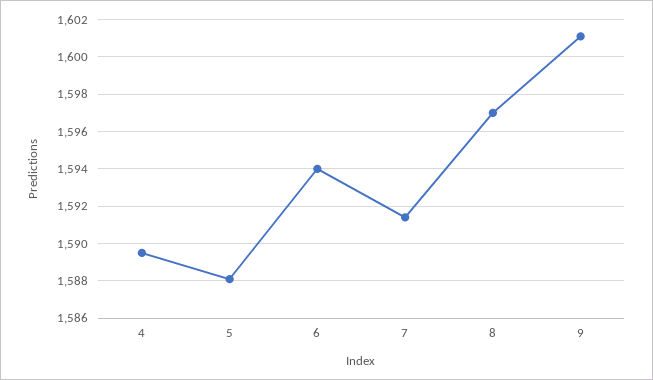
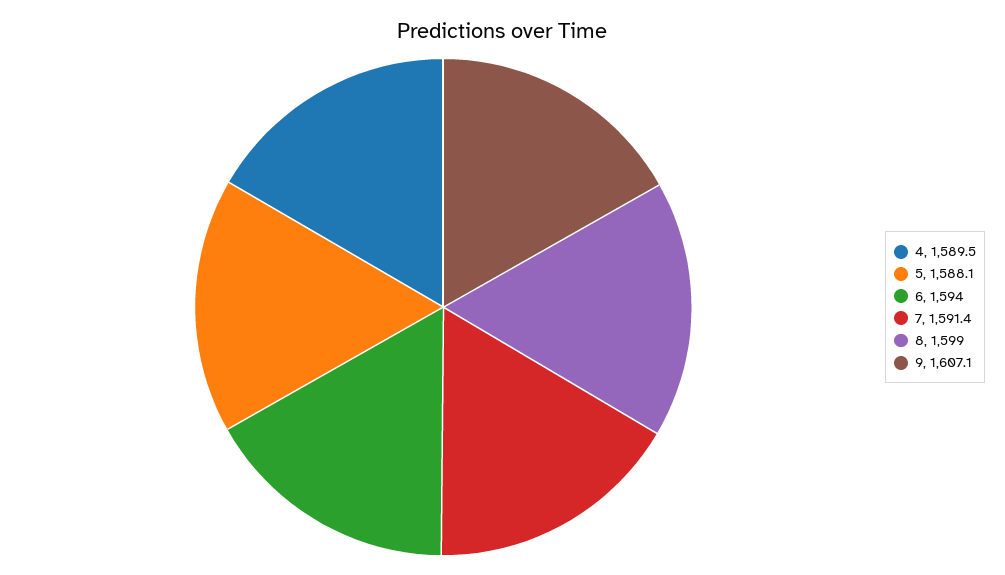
8: 1597 -> 1599
9: 1601 -> 1607.1

